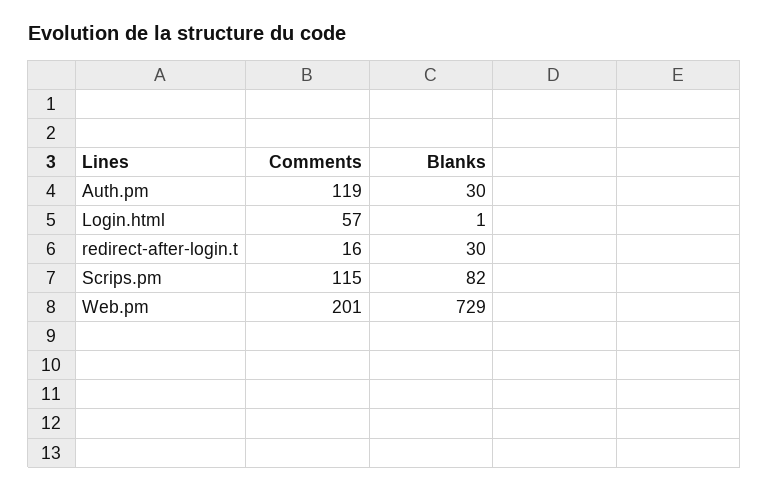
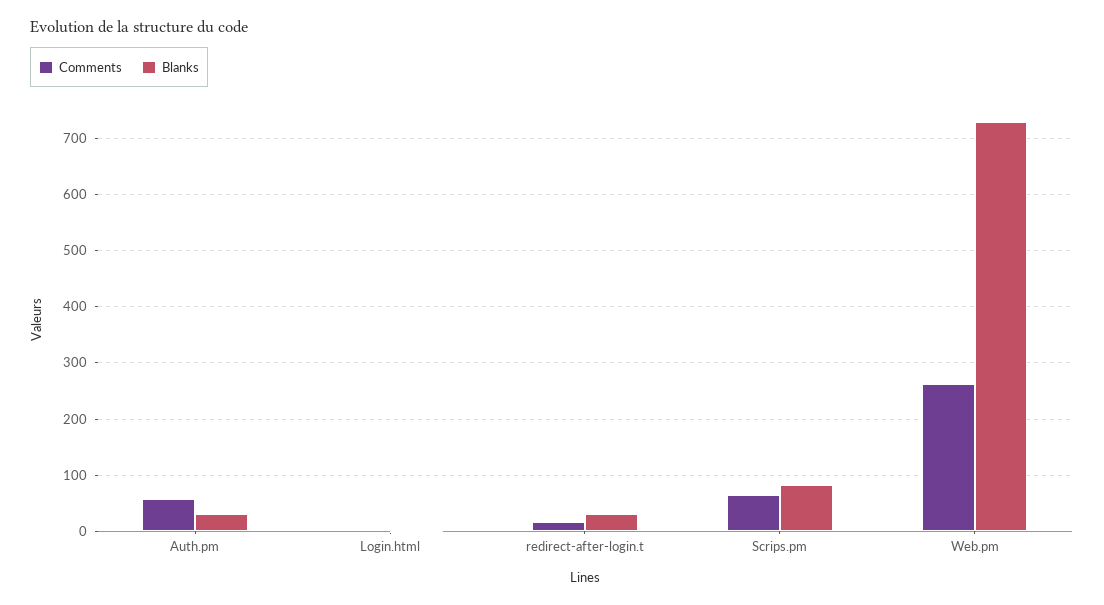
Comments, Auth.pm: 119 -> 60
Comments, Login.html: 57 -> 0
Comments, Scrips.pm: 115 -> 60
Comments, Web.pm: 201 -> 260

